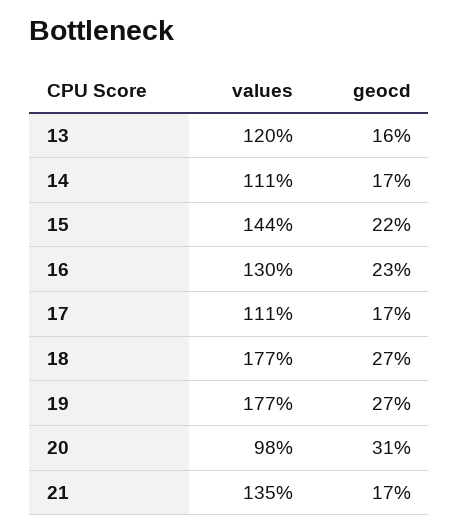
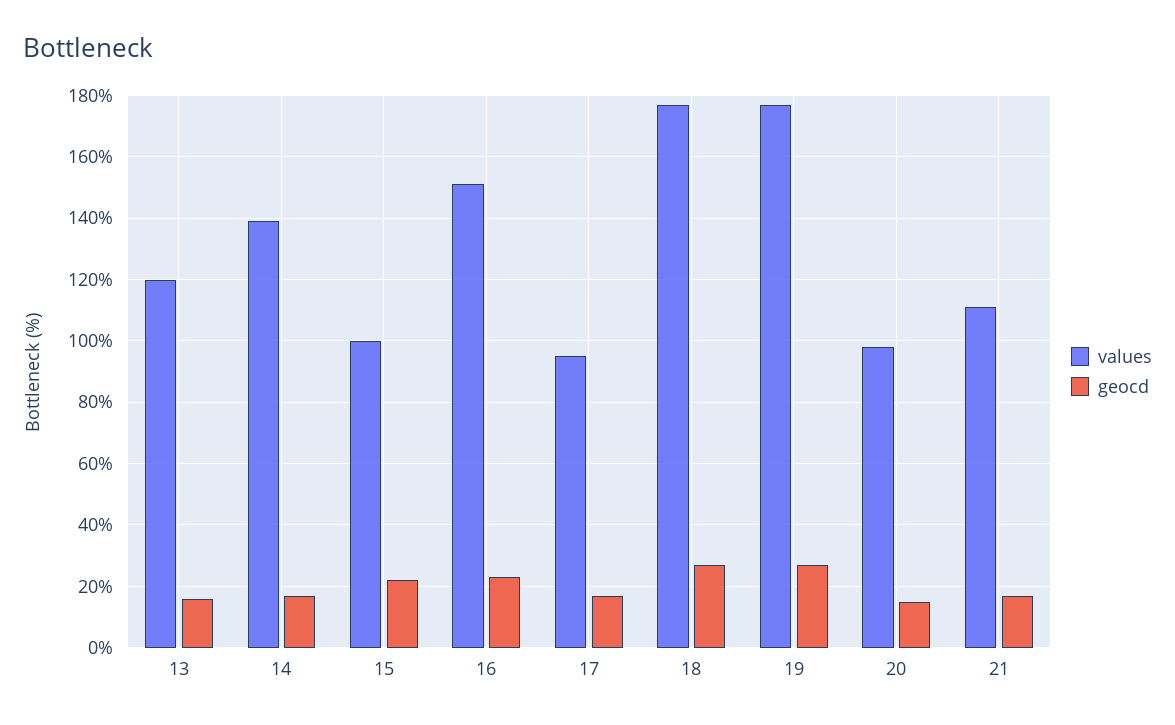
values, 14: 111 -> 140
values, 15: 144 -> 100
values, 16: 130 -> 150
values, 17: 111 -> 95
geocd, 20: 31 -> 15
values, 21: 135 -> 110

